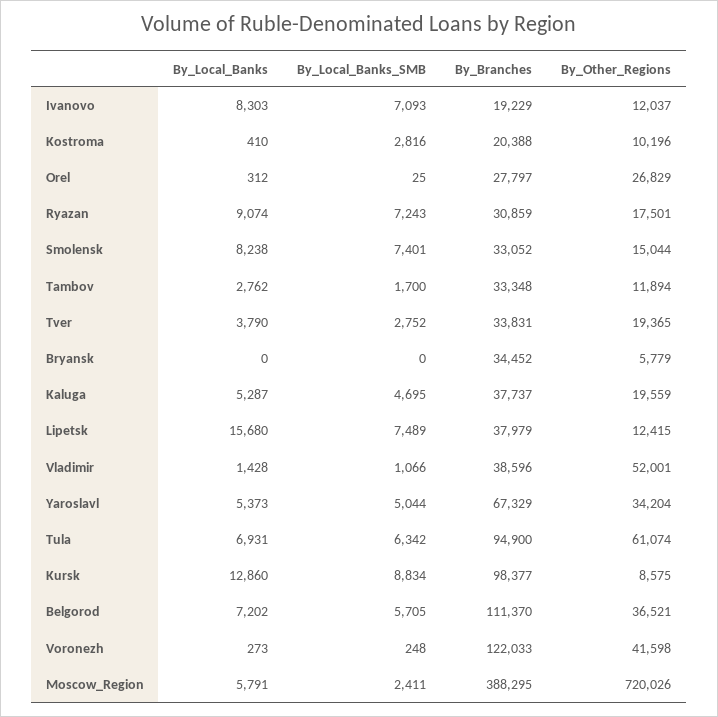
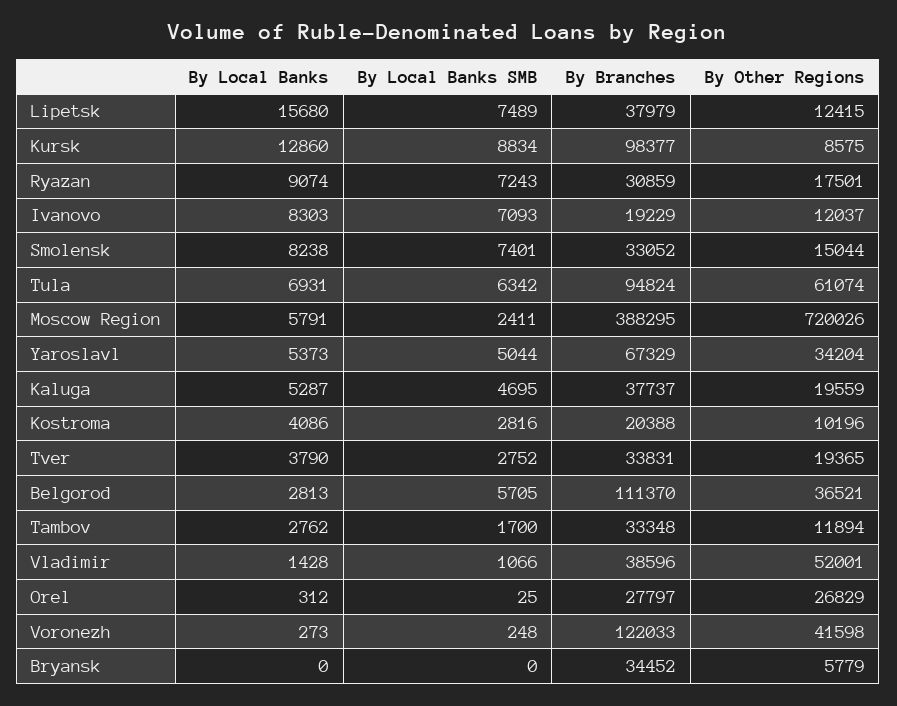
By_Local_Banks, Kostroma: 410 -> 4086
By_Branches, Tula: 94900 -> 94824
By_Local_Banks, Belgorod: 7202 -> 2813

